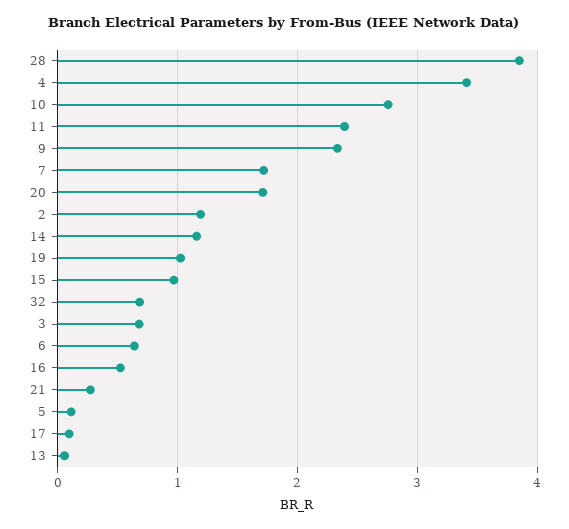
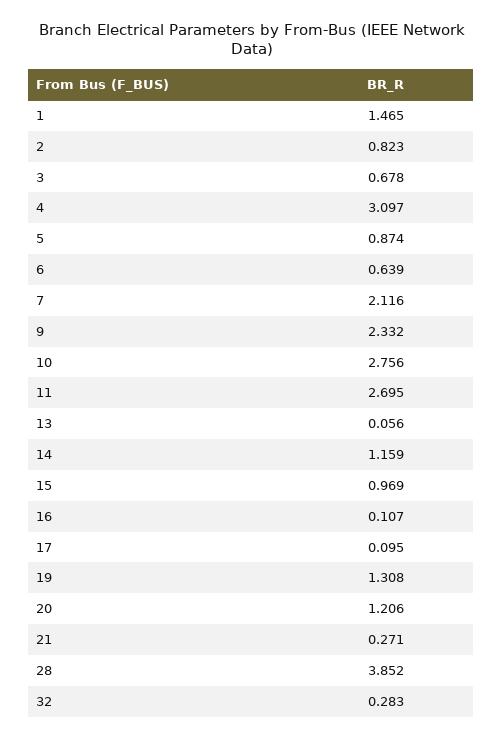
4: 3.4 -> 3.097
11: 2.4 -> 2.695
7: 1.7 -> 2.116
20: 1.7 -> 1.206
2: 1.2 -> 0.823
19: 1 -> 1.308
32: 0.7 -> 0.283
16: 0.5 -> 0.107
5: 0.1 -> 0.874
1: none -> 1.465

